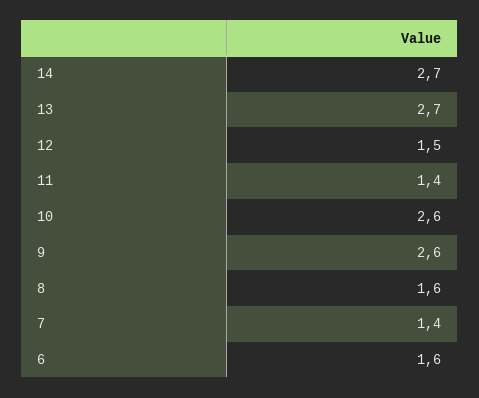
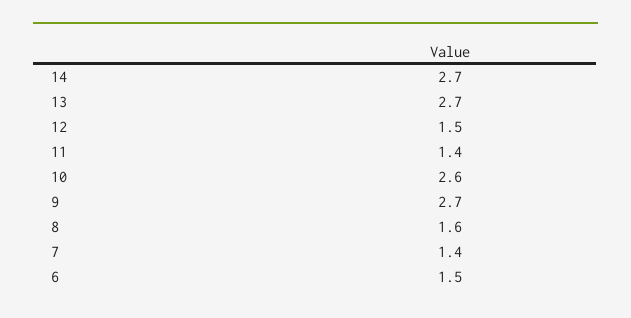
9: 2.6 -> 2.7
6: 1.6 -> 1.5

